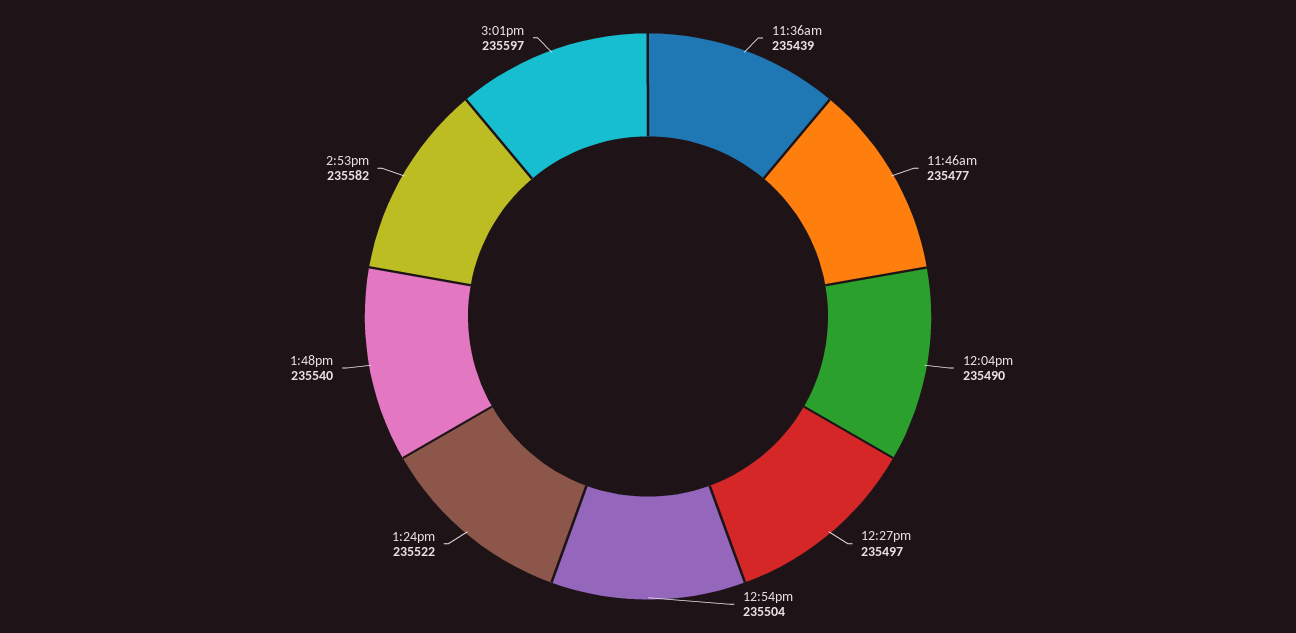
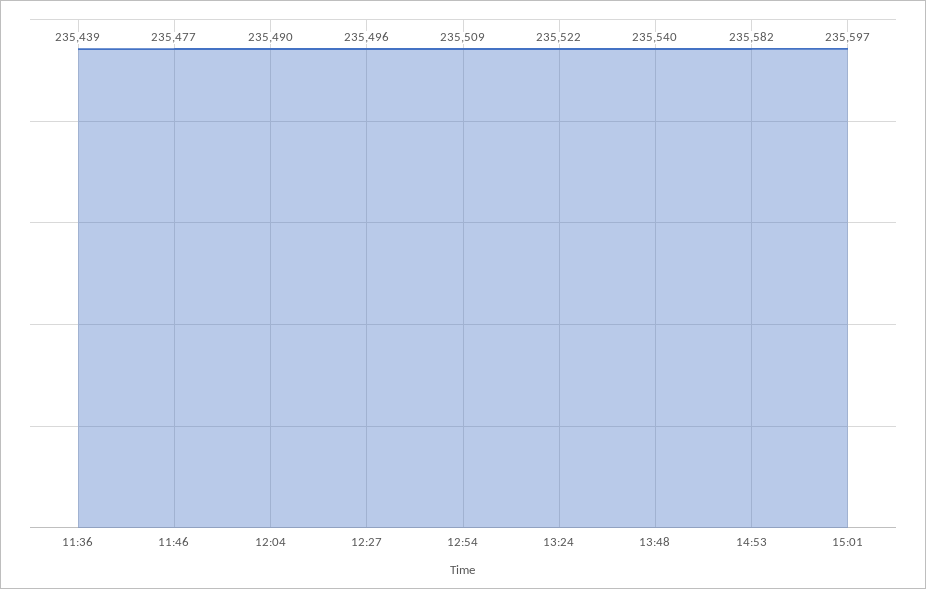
12:27pm: 235497 -> 235496
12:54pm: 235504 -> 235509

